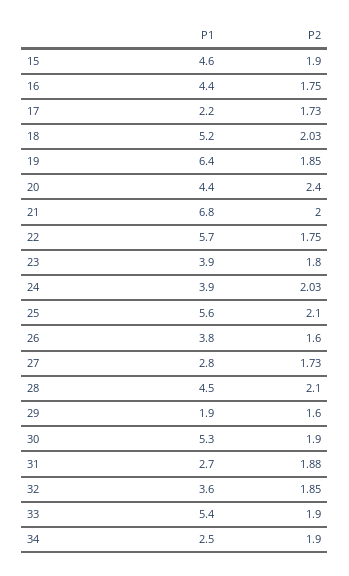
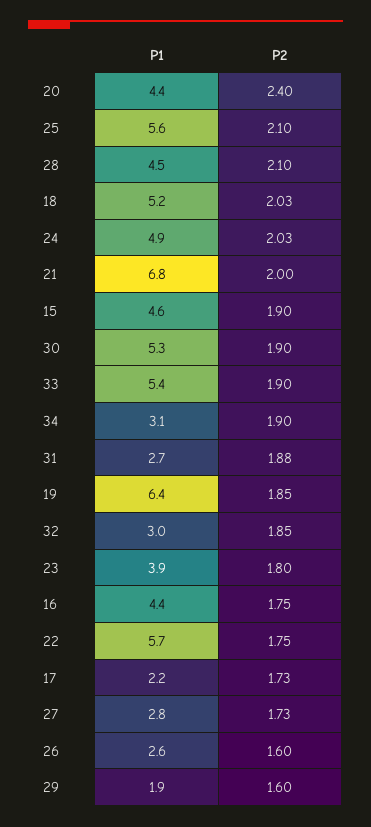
P1, 24: 3.9 -> 4.9
P1, 26: 3.8 -> 2.6
P1, 32: 3.6 -> 3
P1, 34: 2.5 -> 3.1

